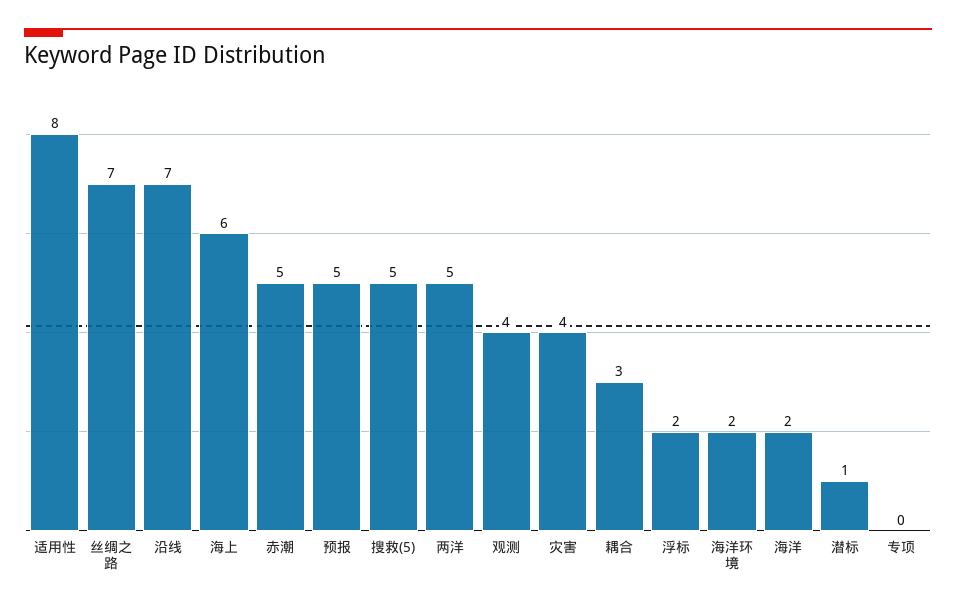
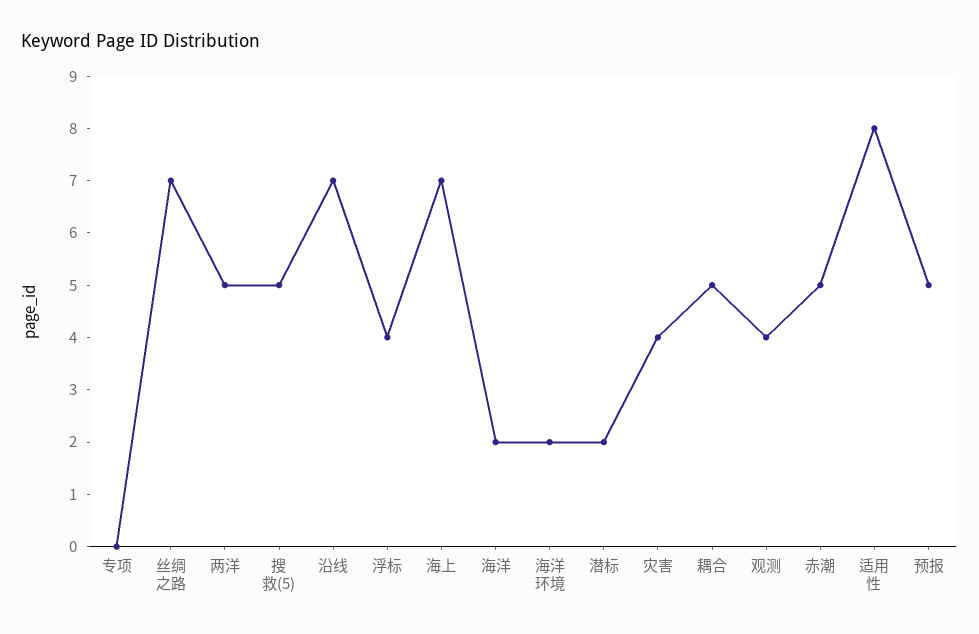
海上: 6 -> 7
耦合: 3 -> 5
浮标: 2 -> 4
潜标: 1 -> 2

